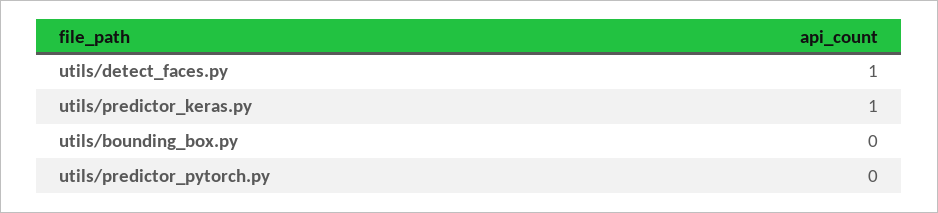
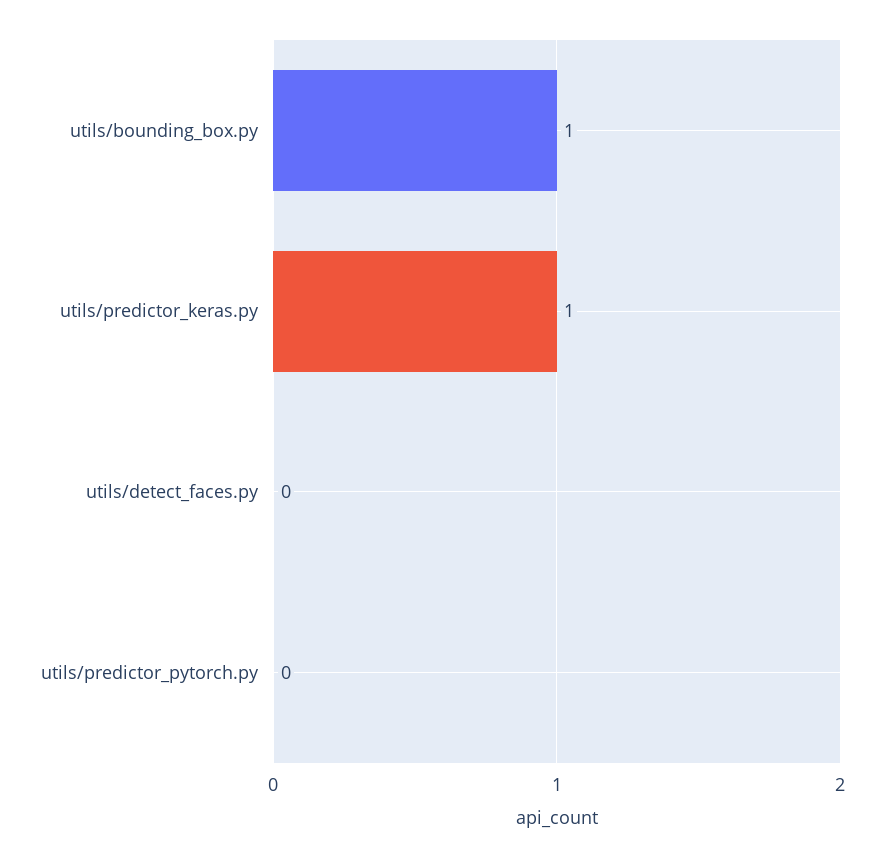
utils/detect_faces.py: 1 -> 0
utils/bounding_box.py: 0 -> 1

